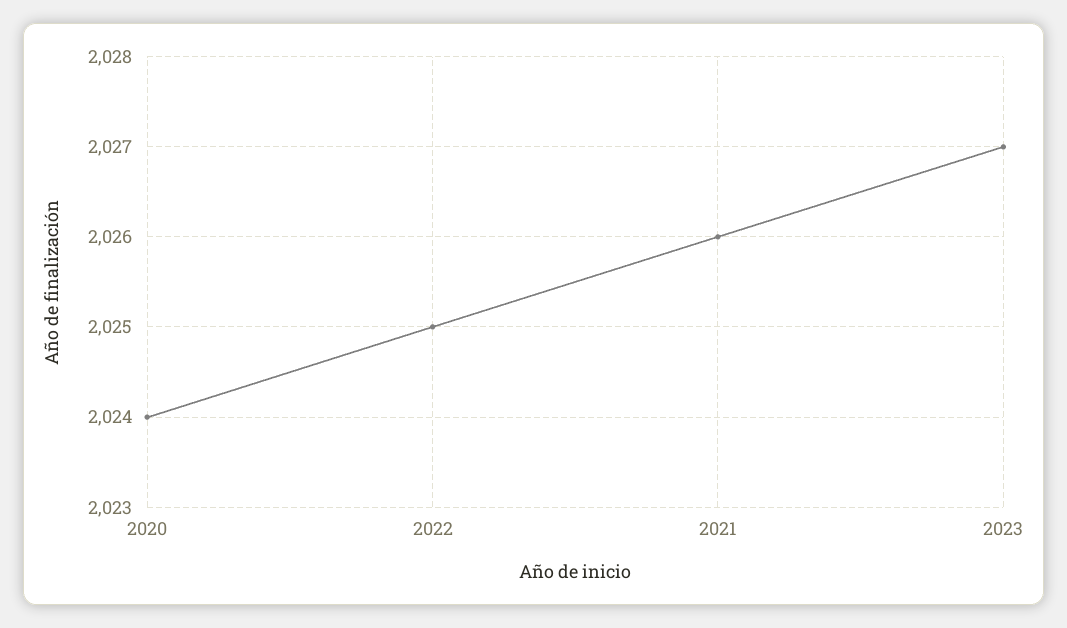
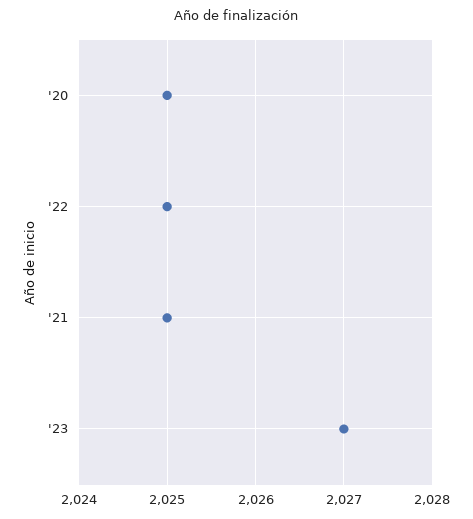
2020: 2024 -> 2025
2021: 2026 -> 2025

